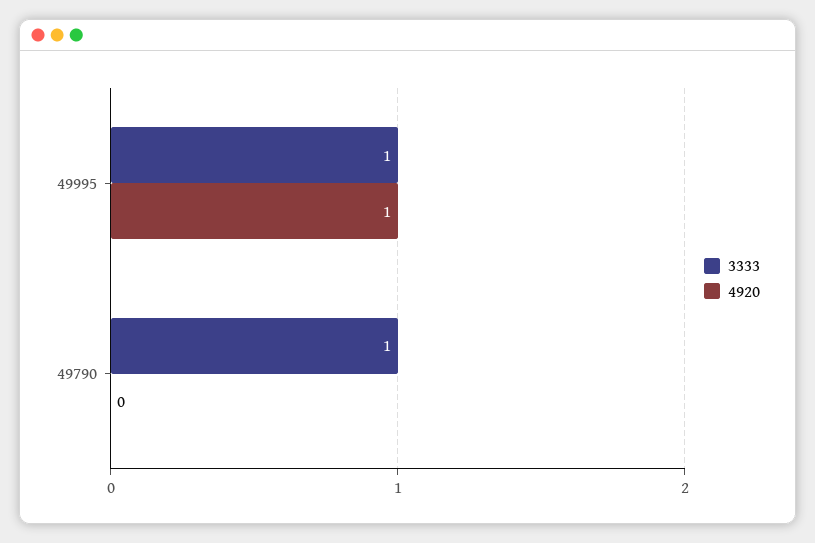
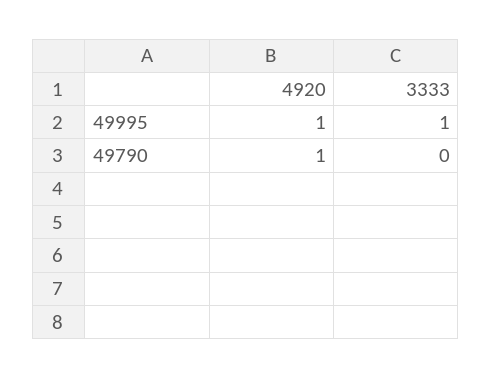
3333, 49790: 1 -> 0
4920, 49790: 0 -> 1

